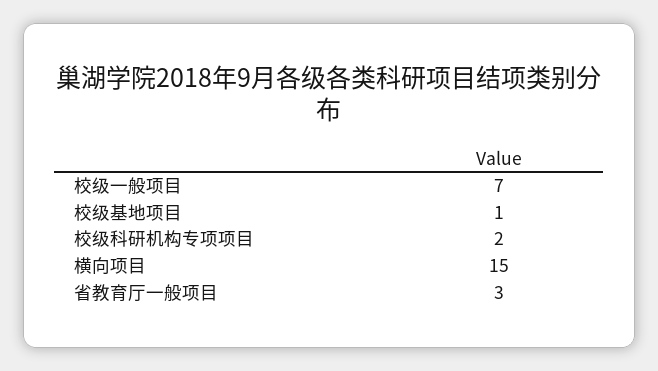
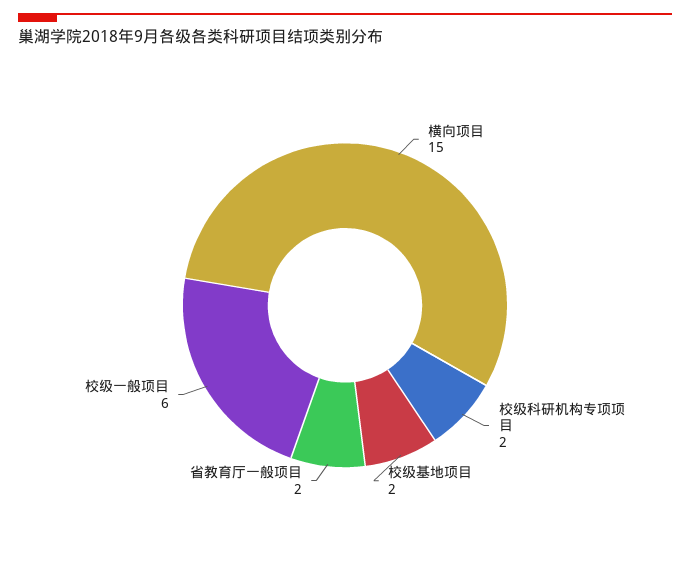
校级一般项目: 7 -> 6
校级基地项目: 1 -> 2
省教育厅一般项目: 3 -> 2

